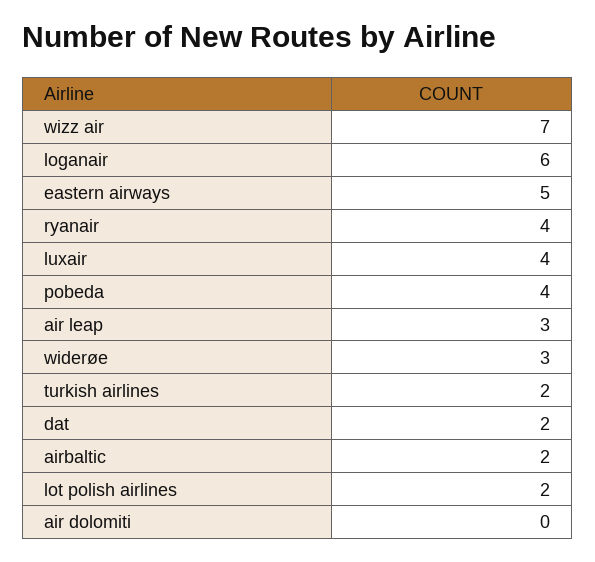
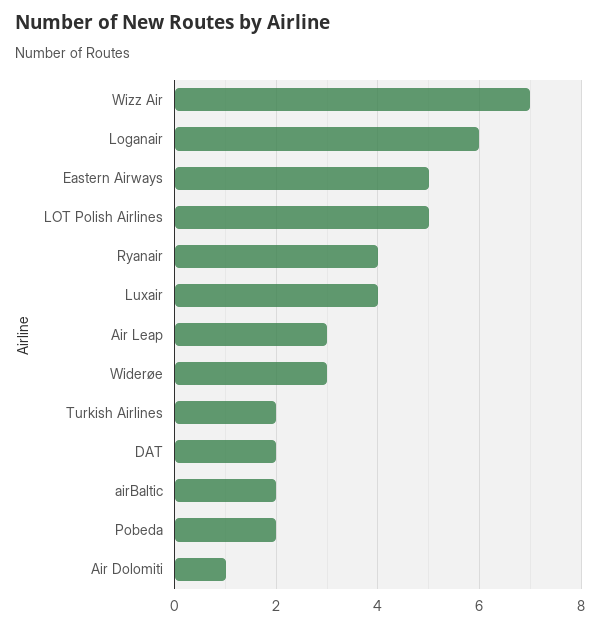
pobeda: 4 -> 2
lot polish airlines: 2 -> 5
air dolomiti: 0 -> 1

